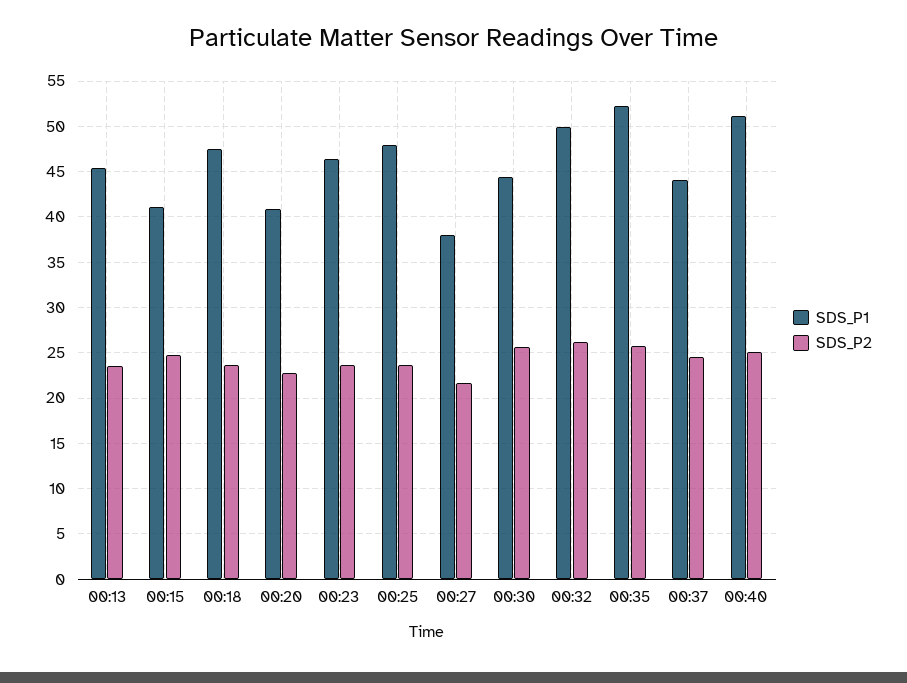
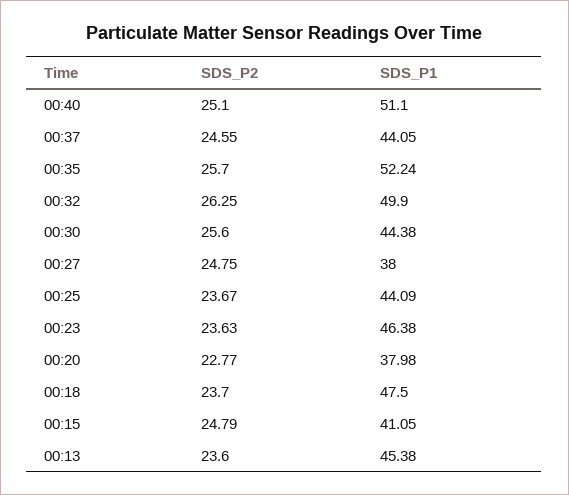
SDS_P1, 00:20: 41 -> 37.98
SDS_P1, 00:25: 48 -> 44.09
SDS_P2, 00:27: 22 -> 24.75

